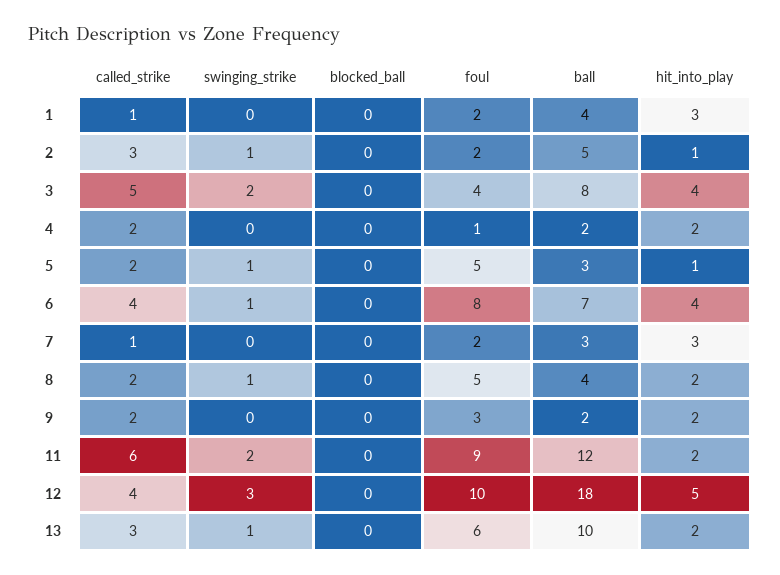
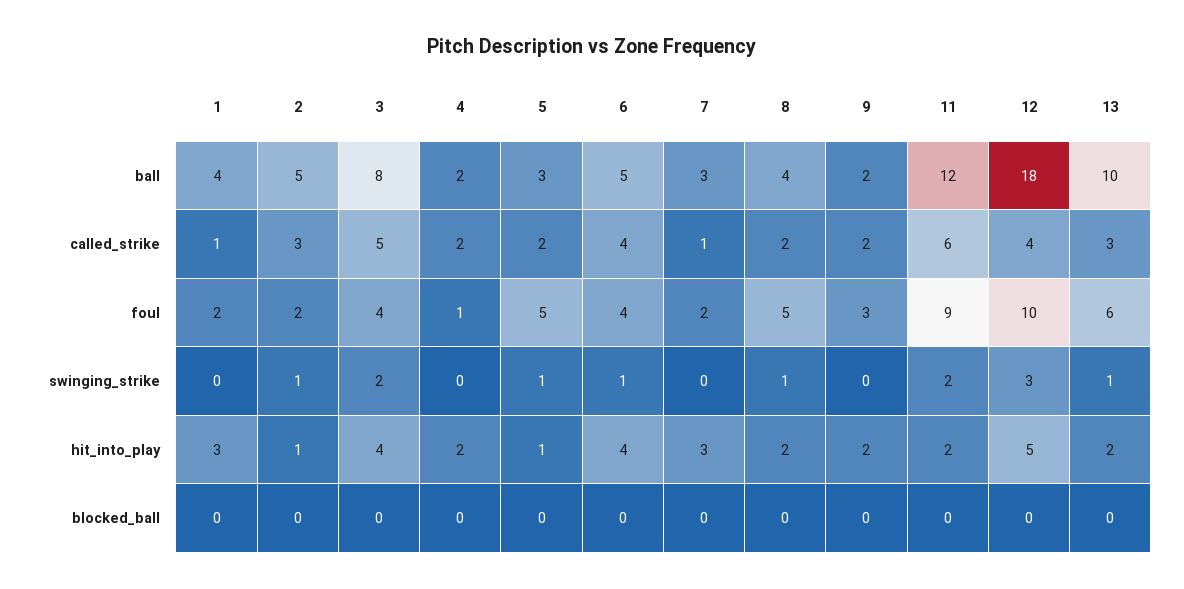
foul, 6: 8 -> 4
ball, 6: 7 -> 5

